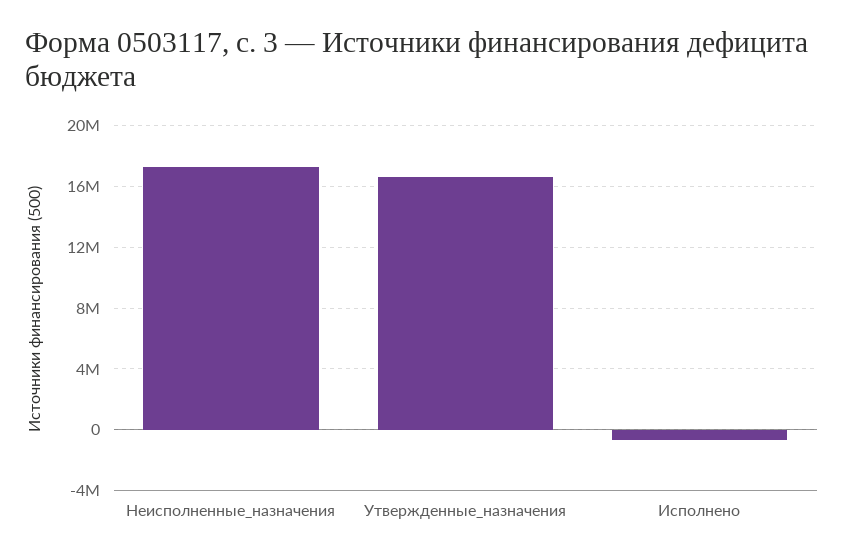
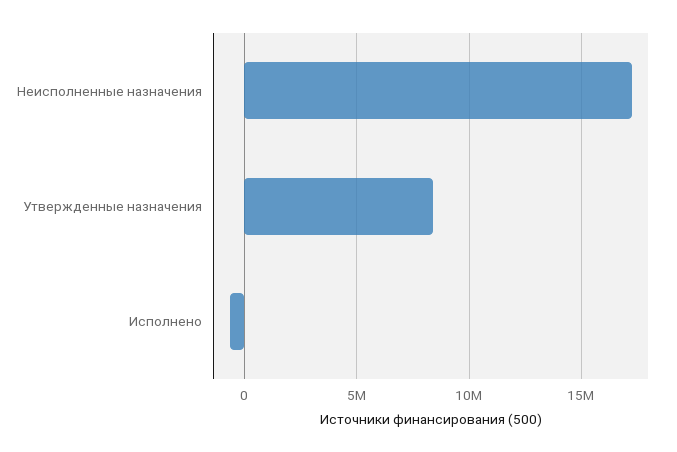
Утвержденные_назначения: 16500000 -> 8500000

